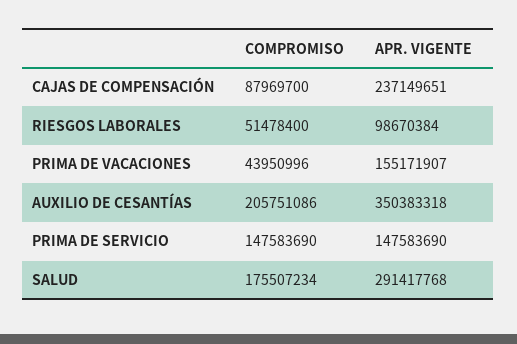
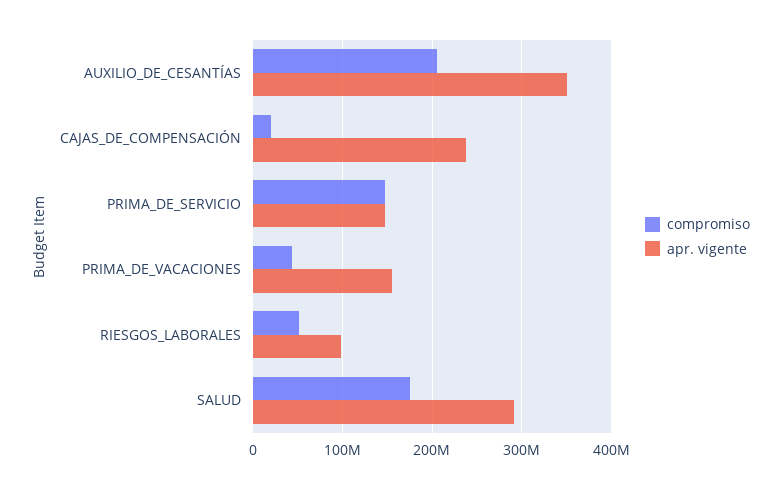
COMPROMISO, CAJAS DE COMPENSACIÓN: 87969700 -> 20000000

